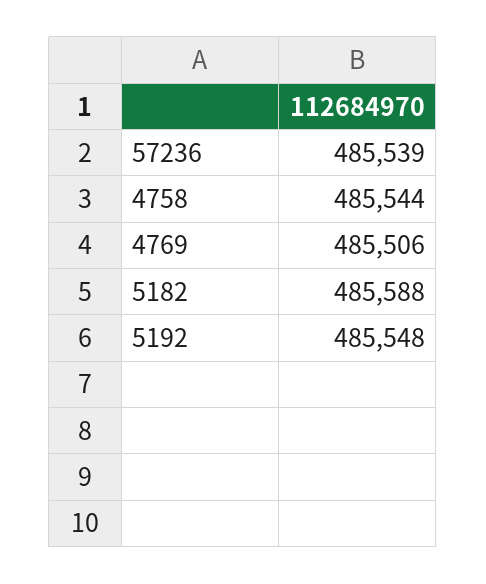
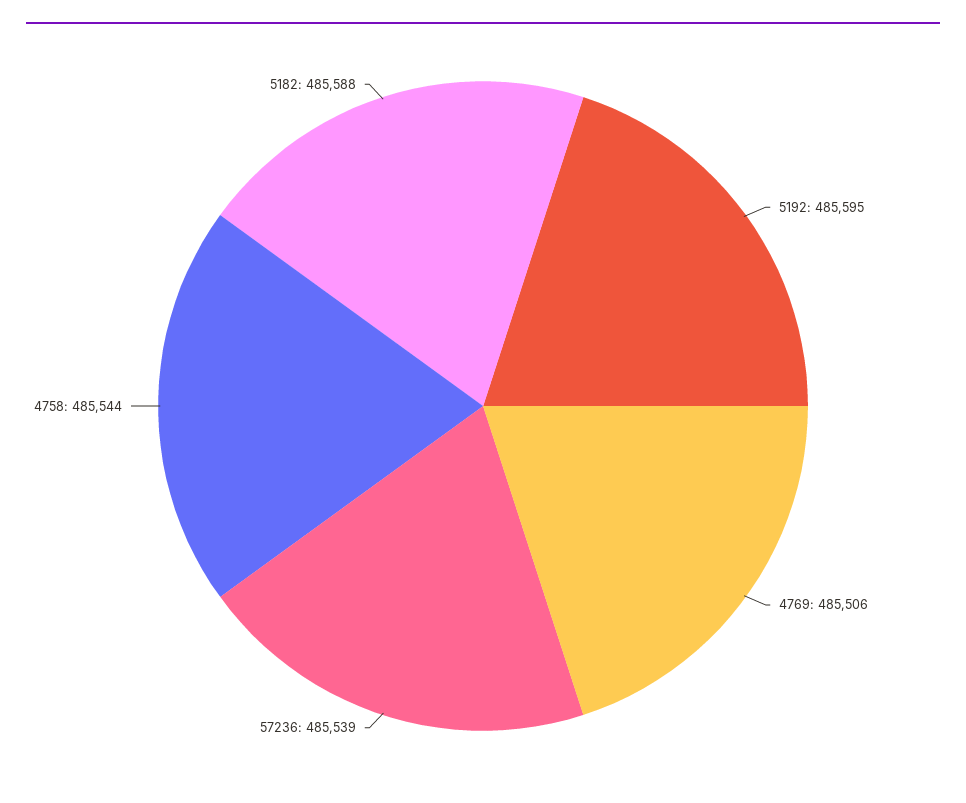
5192: 485548 -> 485595

